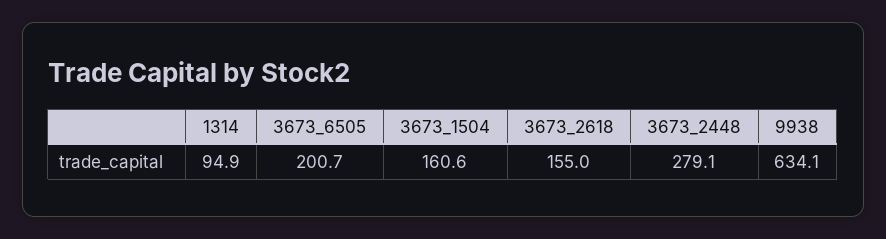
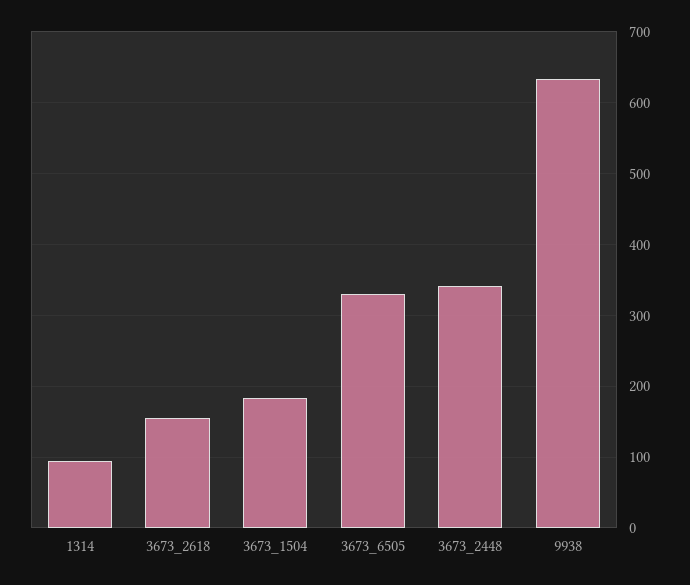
3673_6505: 200.7 -> 330
3673_1504: 160.6 -> 180
3673_2448: 279.1 -> 340

